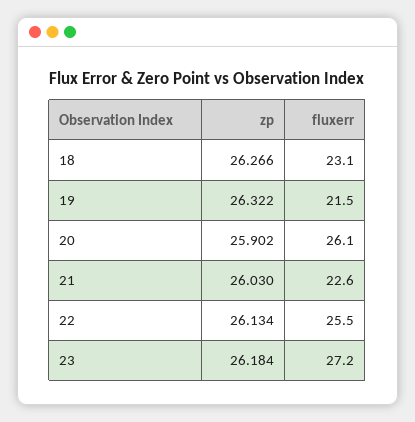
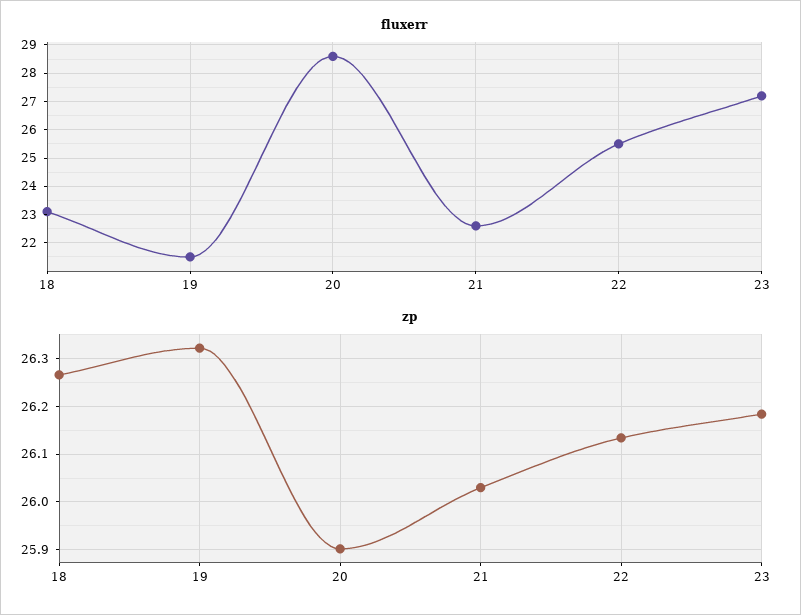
fluxerr, 20: 26.1 -> 28.5

